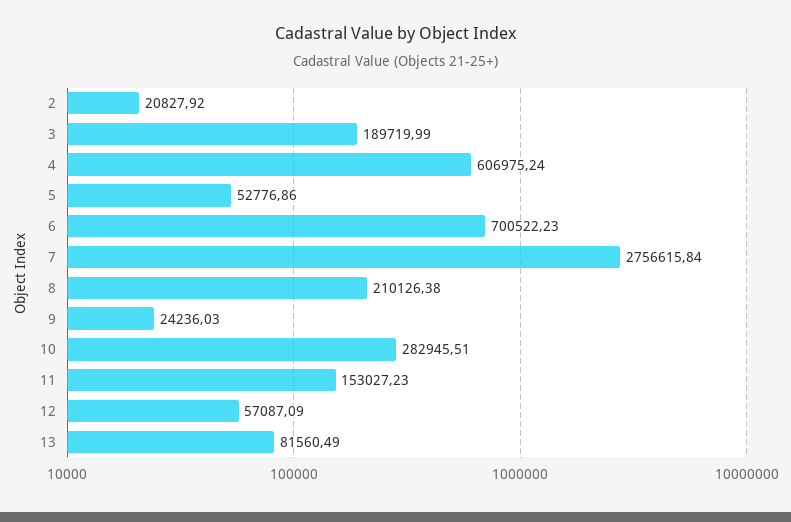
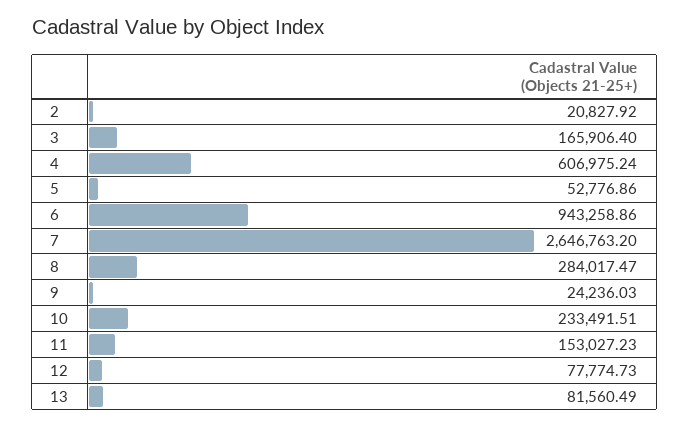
3: 189719.99 -> 165906.4
6: 700522.23 -> 943258.86
7: 2756615.84 -> 2646763.2
8: 210126.38 -> 284017.47
10: 282945.51 -> 233491.51
12: 57087.09 -> 77774.73

